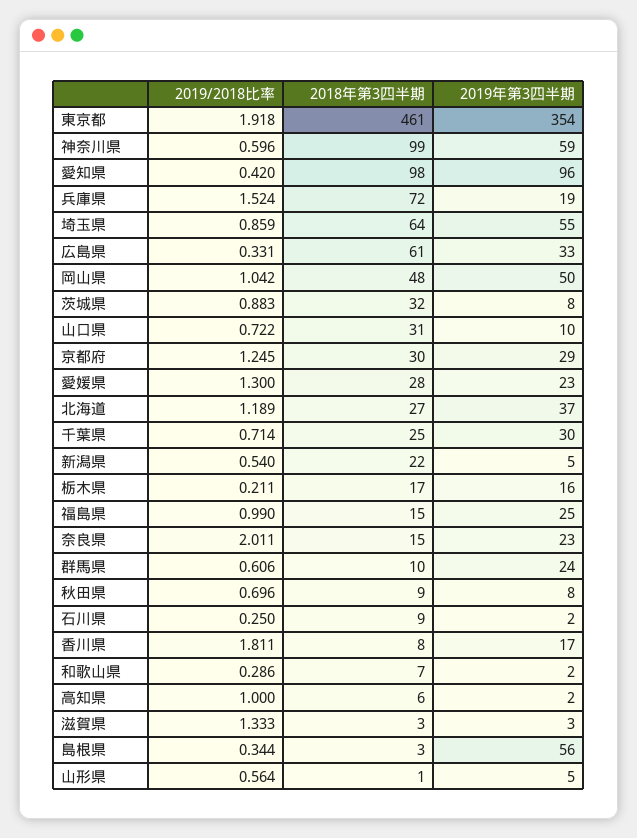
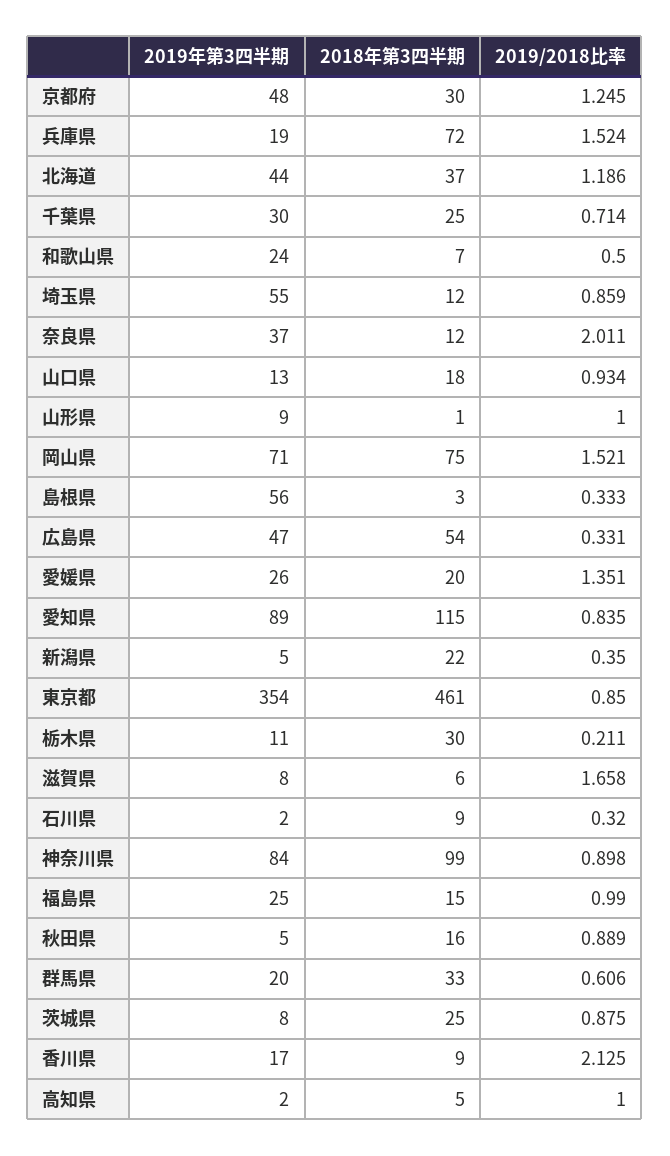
2019/2018比率, 東京都: 1.918 -> 0.85
2019/2018比率, 神奈川県: 0.596 -> 0.898
2019年第3四半期, 神奈川県: 59 -> 84
2019/2018比率, 愛知県: 0.42 -> 0.835
2018年第3四半期, 愛知県: 98 -> 115
2019年第3四半期, 愛知県: 96 -> 89
2018年第3四半期, 埼玉県: 64 -> 12
2018年第3四半期, 広島県: 61 -> 54
2019年第3四半期, 広島県: 33 -> 47
2019/2018比率, 岡山県: 1.042 -> 1.521
2018年第3四半期, 岡山県: 48 -> 75
2019年第3四半期, 岡山県: 50 -> 71
2019/2018比率, 茨城県: 0.883 -> 0.875
2018年第3四半期, 茨城県: 32 -> 25
2019/2018比率, 山口県: 0.722 -> 0.934
2018年第3四半期, 山口県: 31 -> 18
2019年第3四半期, 山口県: 10 -> 13
2019年第3四半期, 京都府: 29 -> 48
2019/2018比率, 愛媛県: 1.3 -> 1.351
2018年第3四半期, 愛媛県: 28 -> 20
2019年第3四半期, 愛媛県: 23 -> 26
2019/2018比率, 北海道: 1.189 -> 1.186
2018年第3四半期, 北海道: 27 -> 37
2019年第3四半期, 北海道: 37 -> 44
2019/2018比率, 新潟県: 0.54 -> 0.35
2018年第3四半期, 栃木県: 17 -> 30
2019年第3四半期, 栃木県: 16 -> 11
2018年第3四半期, 奈良県: 15 -> 12
2019年第3四半期, 奈良県: 23 -> 37
2018年第3四半期, 群馬県: 10 -> 33
2019年第3四半期, 群馬県: 24 -> 20
2019/2018比率, 秋田県: 0.696 -> 0.889
2018年第3四半期, 秋田県: 9 -> 16
2019年第3四半期, 秋田県: 8 -> 5
2019/2018比率, 石川県: 0.25 -> 0.32
2019/2018比率, 香川県: 1.811 -> 2.125
2018年第3四半期, 香川県: 8 -> 9
2019/2018比率, 和歌山県: 0.286 -> 0.5
2019年第3四半期, 和歌山県: 2 -> 24
2018年第3四半期, 高知県: 6 -> 5
2019/2018比率, 滋賀県: 1.333 -> 1.658
2018年第3四半期, 滋賀県: 3 -> 6
2019年第3四半期, 滋賀県: 3 -> 8
2019/2018比率, 島根県: 0.344 -> 0.333
2019/2018比率, 山形県: 0.564 -> 1
2019年第3四半期, 山形県: 5 -> 9

